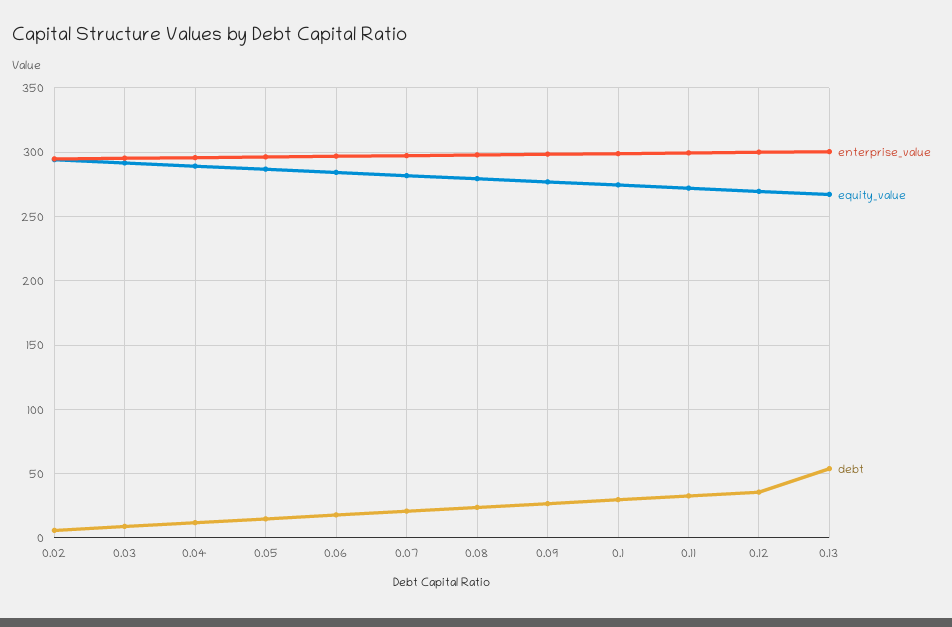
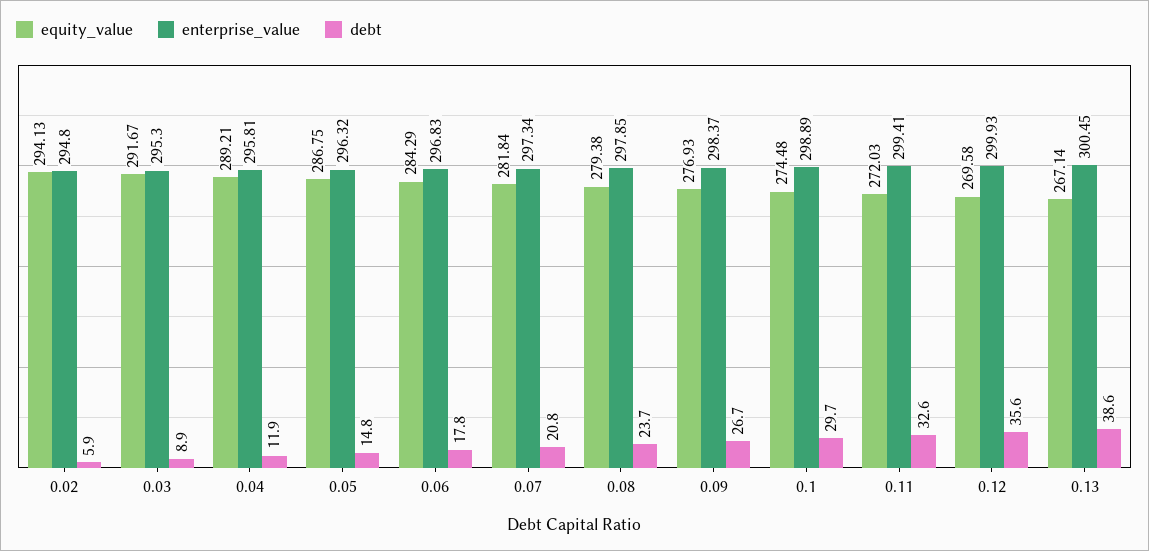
debt, 0.13: 55 -> 38.6

